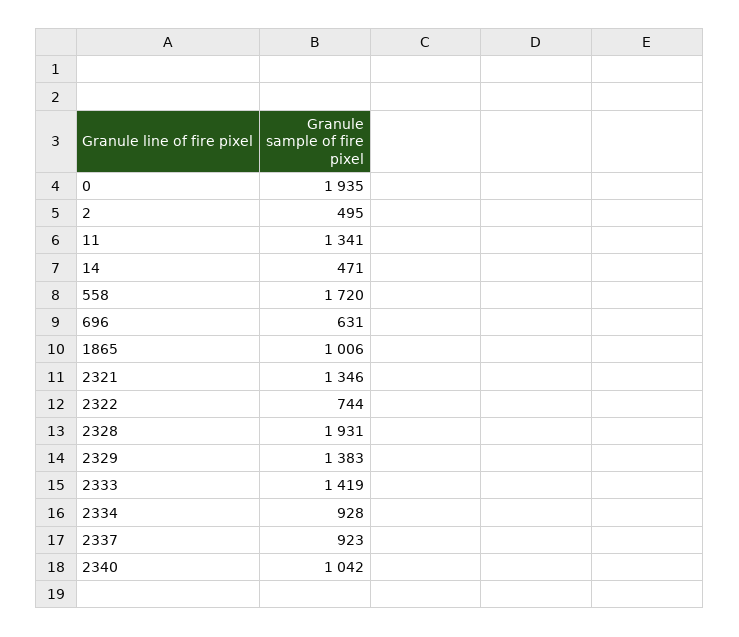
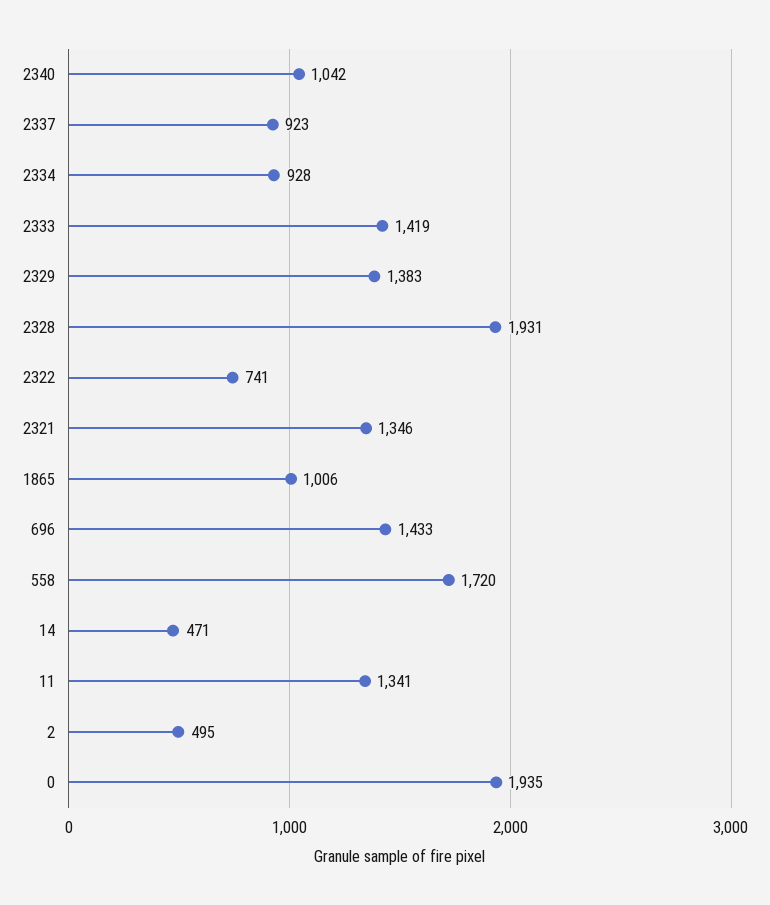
696: 631 -> 1433
2322: 744 -> 741

